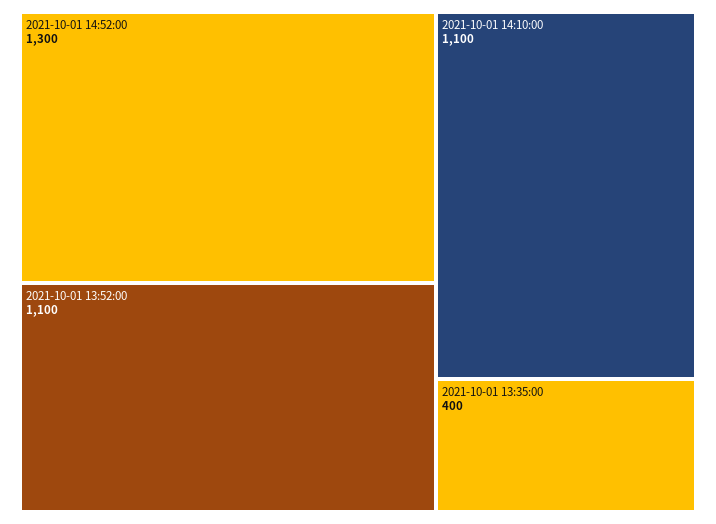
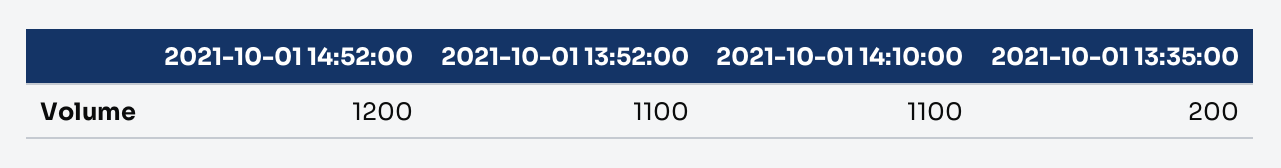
2021-10-01 14:52:00: 1300 -> 1200
2021-10-01 13:35:00: 400 -> 200

